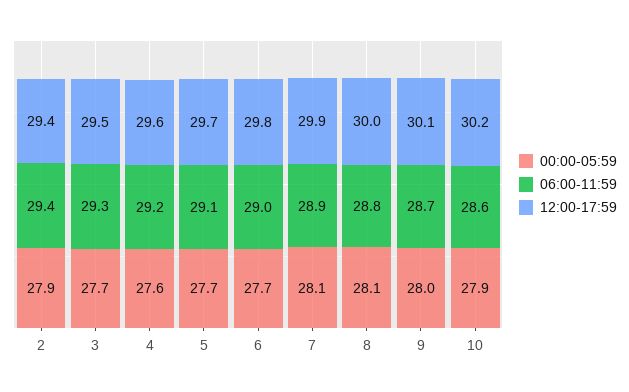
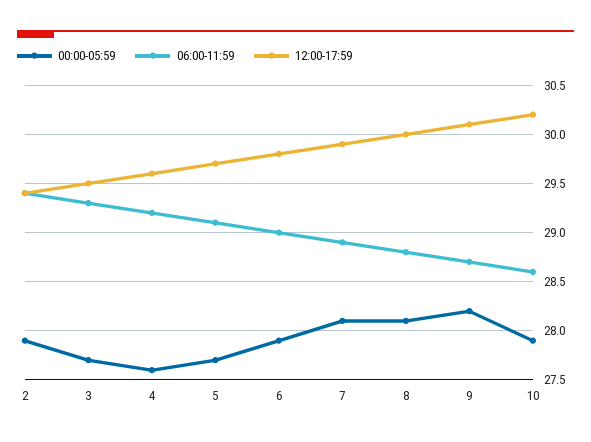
00:00-05:59, 6: 27.7 -> 27.9
00:00-05:59, 9: 28 -> 28.2

